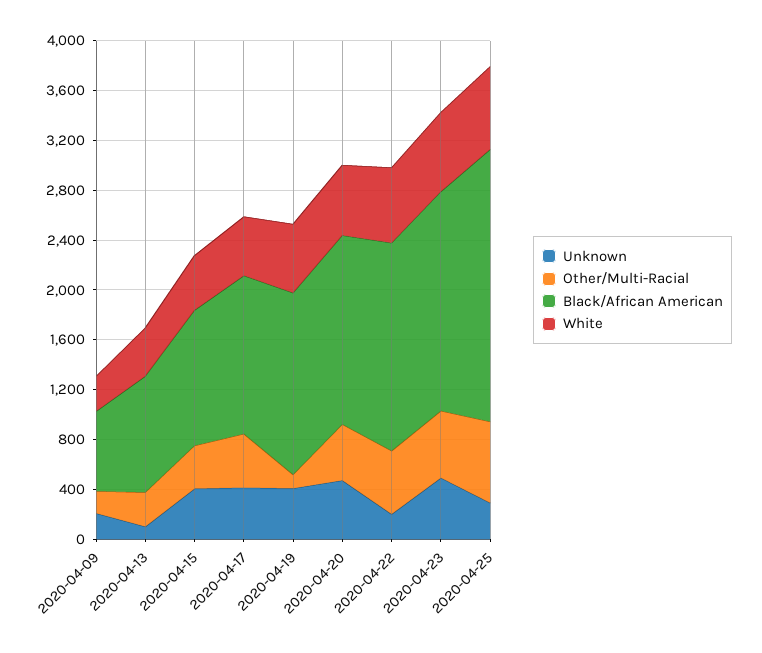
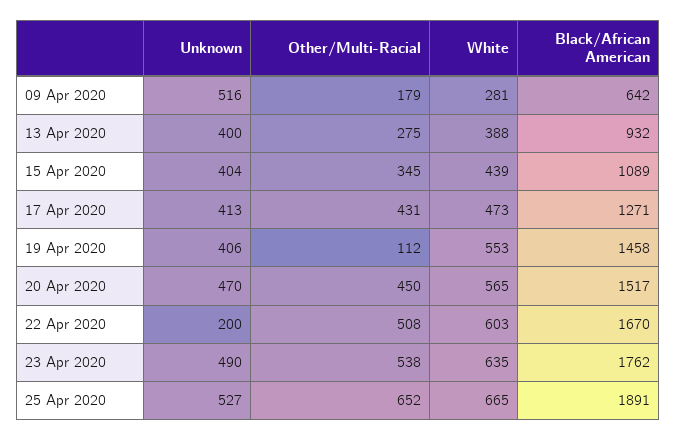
Unknown, 2020-04-09: 200 -> 516
Unknown, 2020-04-13: 100 -> 400
Unknown, 2020-04-25: 300 -> 527
Black/African American, 2020-04-25: 2200 -> 1891

